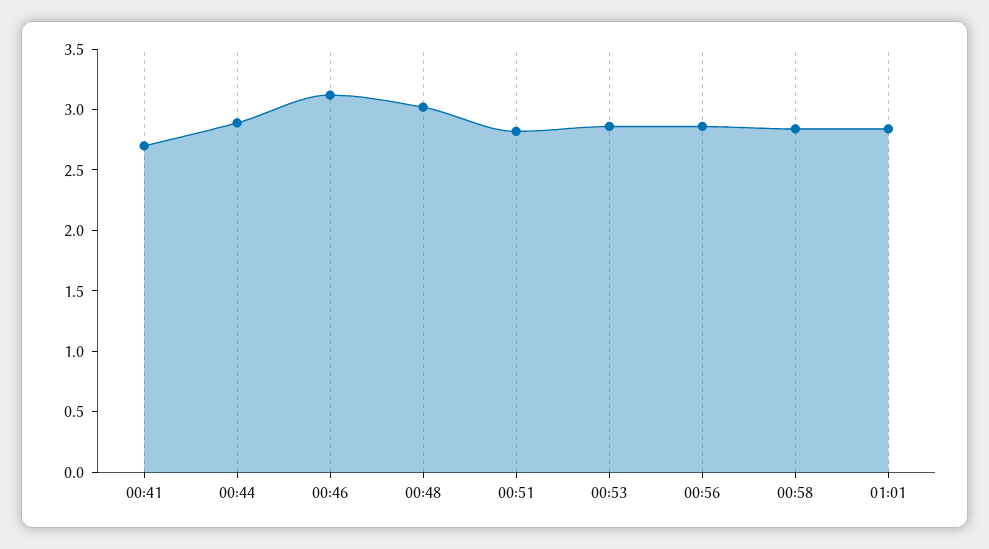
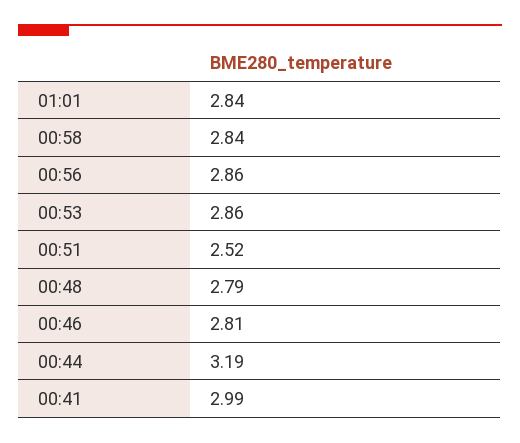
00:41: 2.7 -> 2.99
00:44: 2.9 -> 3.19
00:46: 3.1 -> 2.81
00:48: 3 -> 2.79
00:51: 2.8 -> 2.52

